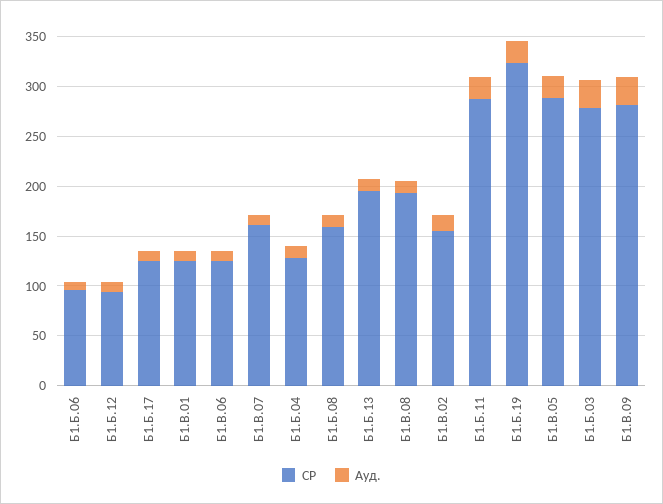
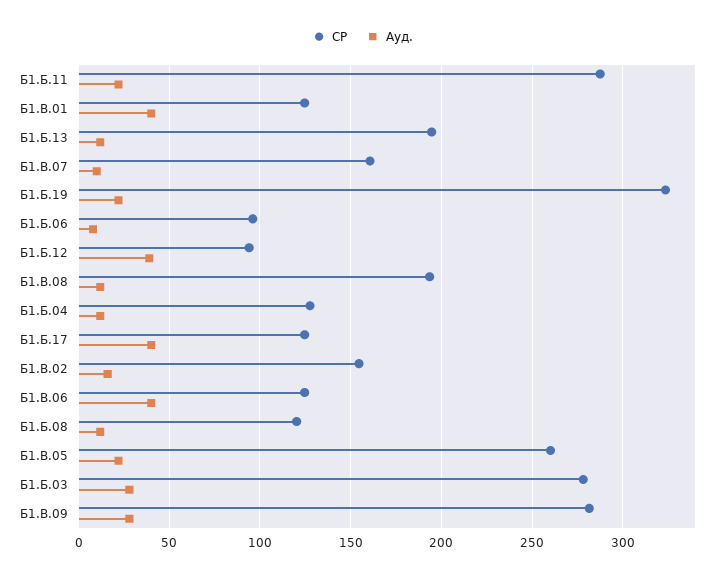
Ауд., Б1.Б.12: 10 -> 40
Ауд., Б1.Б.17: 10 -> 40
Ауд., Б1.В.01: 10 -> 40
Ауд., Б1.В.06: 10 -> 40
СР, Б1.Б.08: 160 -> 120
СР, Б1.В.05: 290 -> 260

